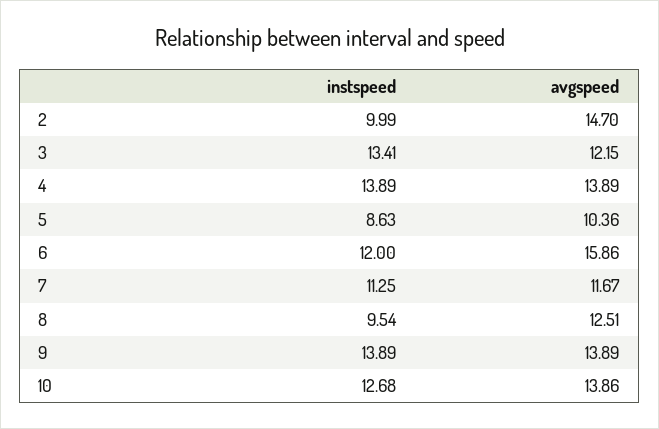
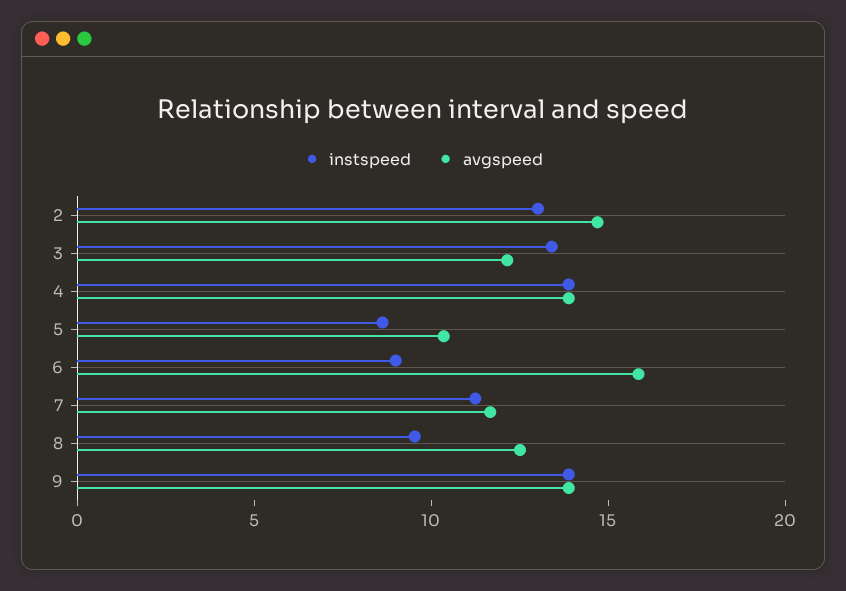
instspeed, 2: 9.99 -> 13
instspeed, 6: 12 -> 9
instspeed, 10: 12.68 -> none
avgspeed, 10: 13.86 -> none

